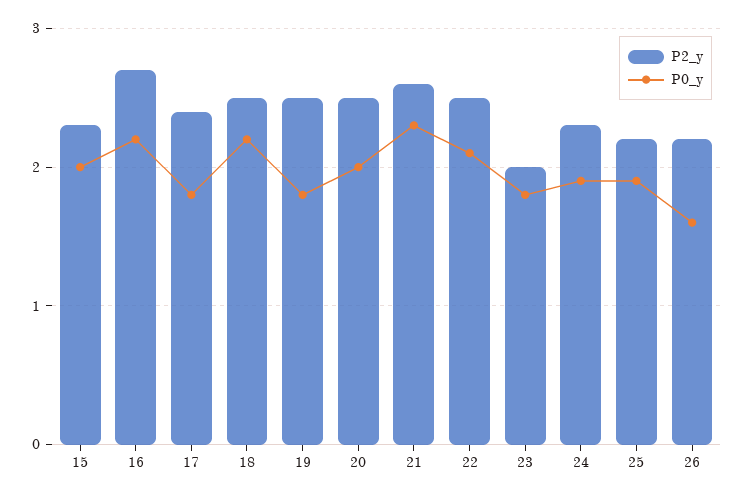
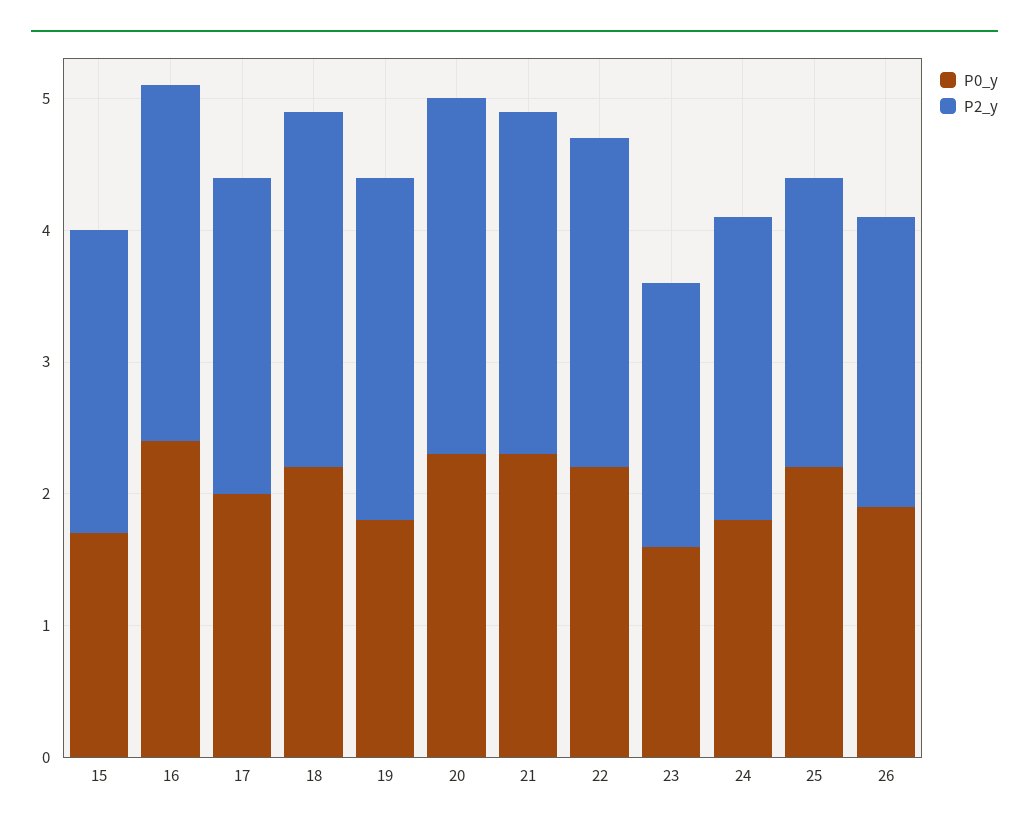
P0_y, 15: 2 -> 1.7
P0_y, 16: 2.2 -> 2.4
P0_y, 17: 1.8 -> 2
P2_y, 18: 2.5 -> 2.7
P2_y, 19: 2.5 -> 2.6
P2_y, 20: 2.5 -> 2.7
P0_y, 20: 2 -> 2.3
P0_y, 22: 2.1 -> 2.2
P0_y, 23: 1.8 -> 1.6
P0_y, 24: 1.9 -> 1.8
P0_y, 25: 1.9 -> 2.2
P0_y, 26: 1.6 -> 1.9

